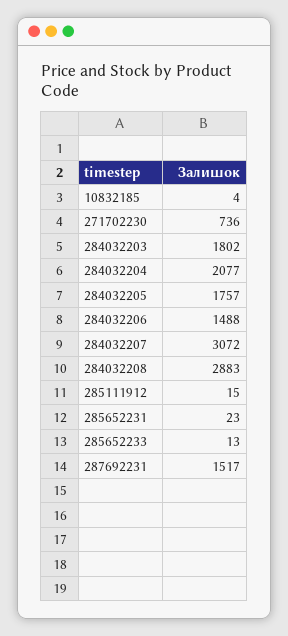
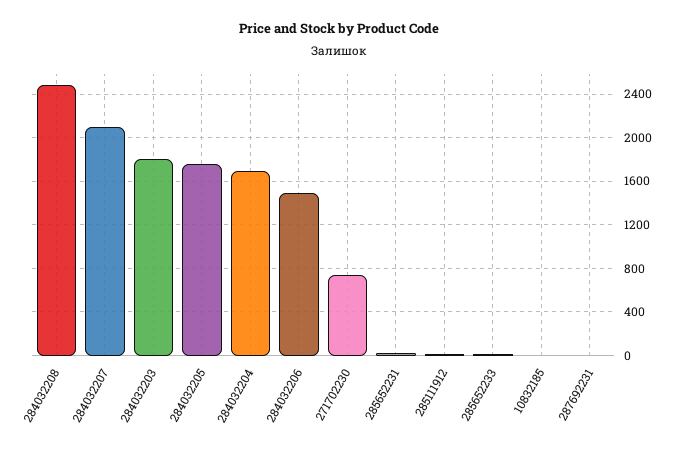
284032204: 2077 -> 1700
284032207: 3072 -> 2100
284032208: 2883 -> 2500
287692231: 1517 -> 0

